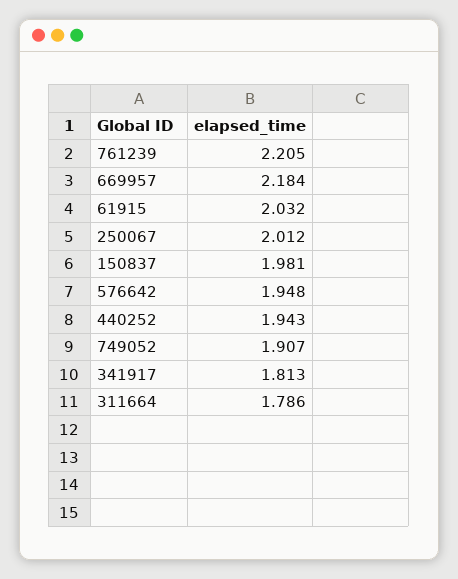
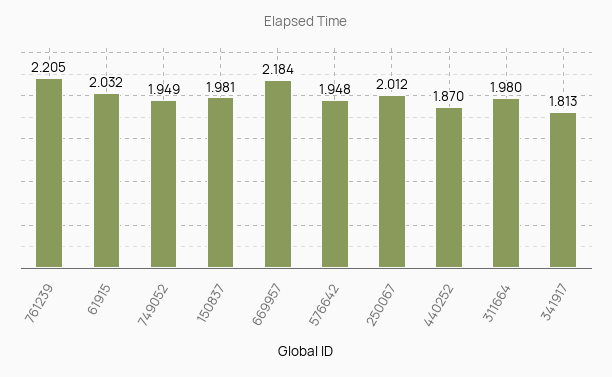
440252: 1.943 -> 1.87
749052: 1.907 -> 1.949
311664: 1.786 -> 1.98

